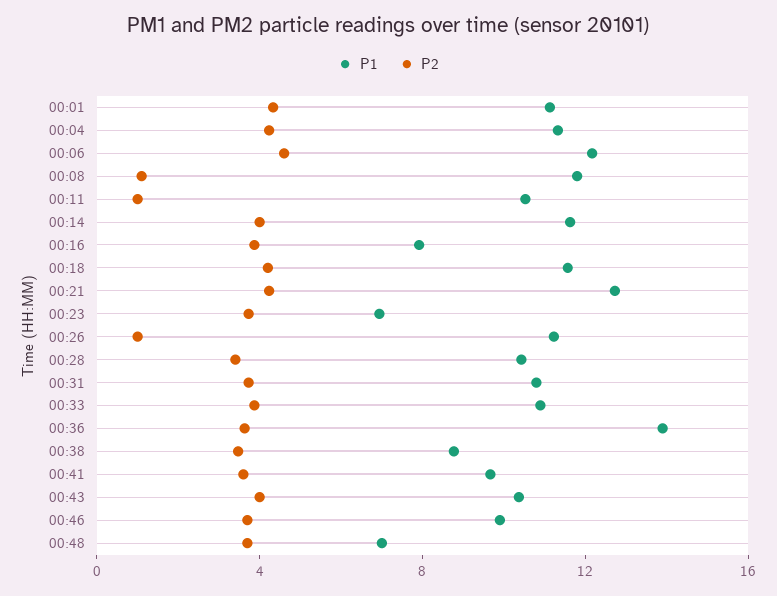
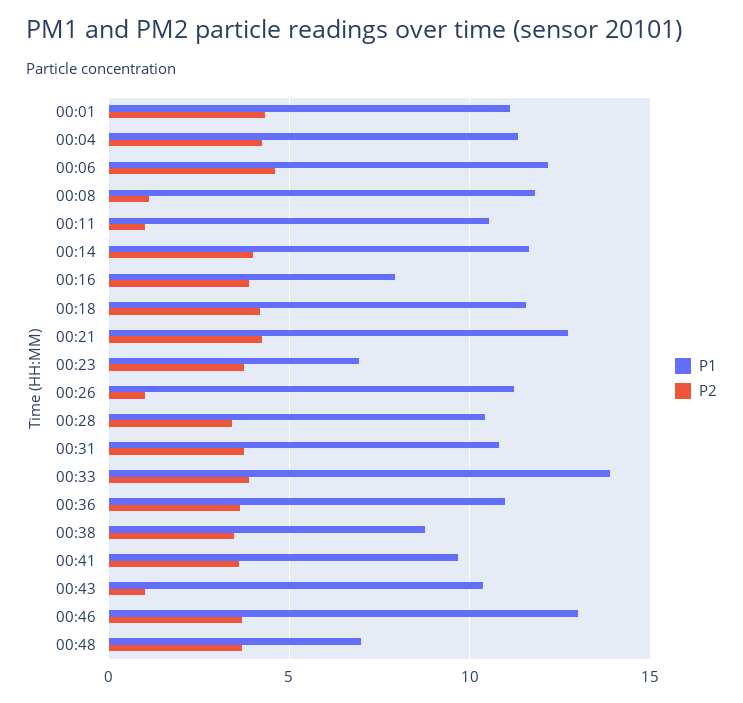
P1, 00:33: 11 -> 14
P1, 00:36: 14 -> 11
P2, 00:43: 4 -> 1
P1, 00:46: 10 -> 13

